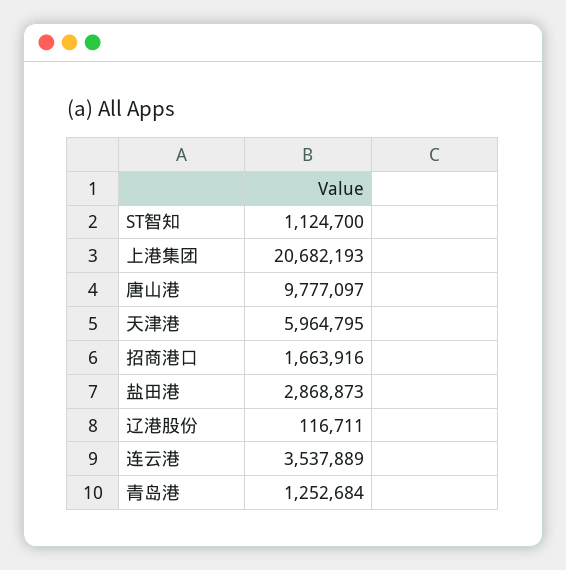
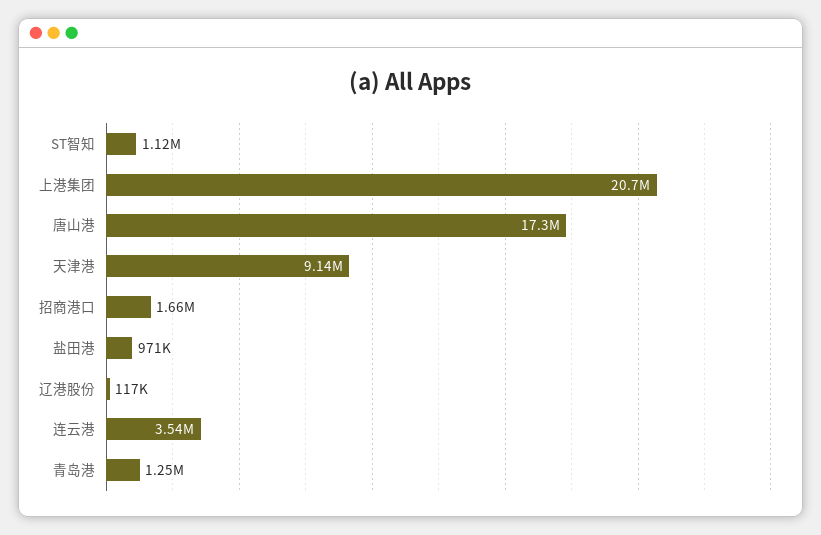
唐山港: 9777097 -> 17300000
天津港: 5964795 -> 9140000
盐田港: 2868873 -> 971000

